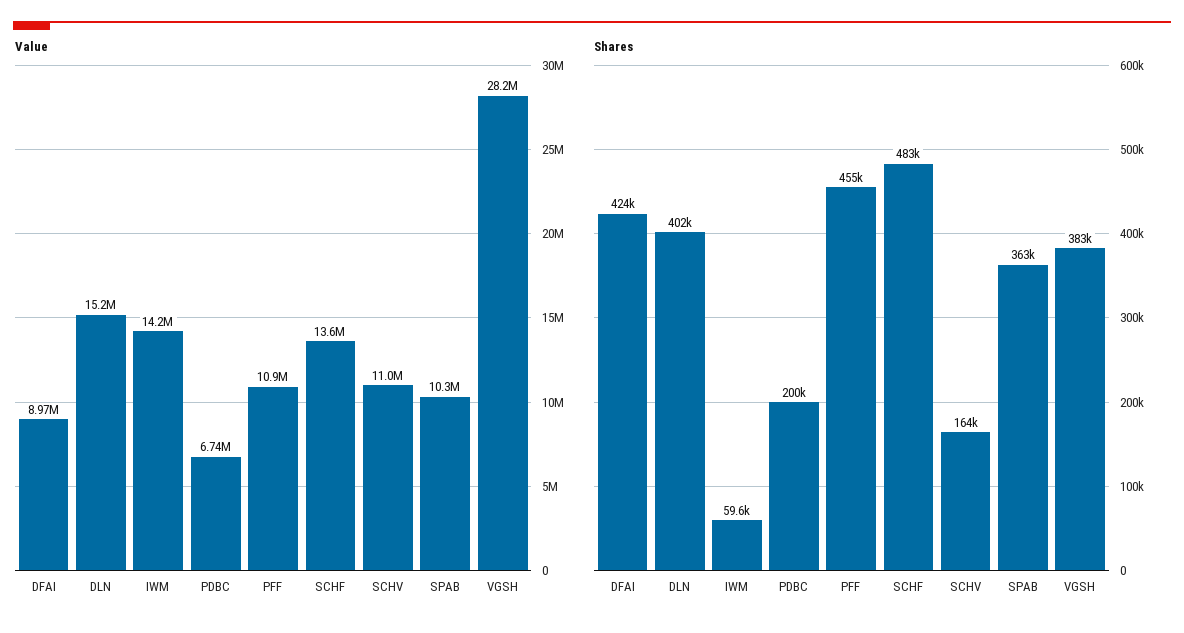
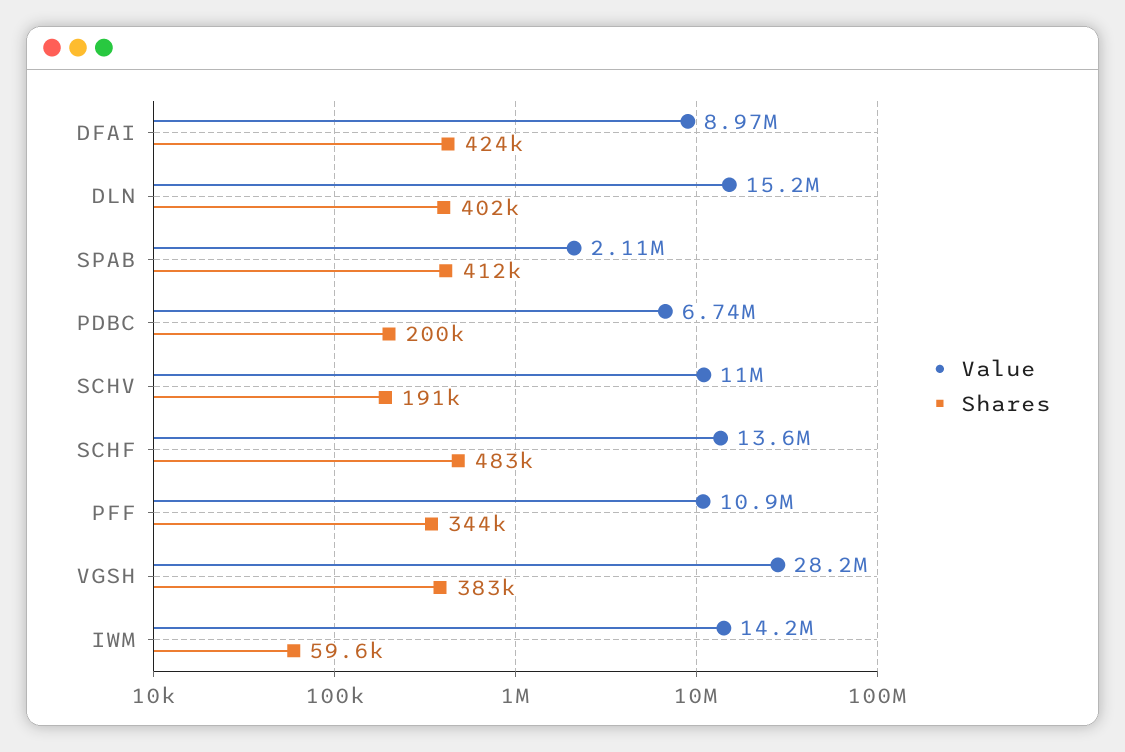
Value, SPAB: 10300000 -> 2110000
Shares, PFF: 455000 -> 344000
Shares, SCHV: 164000 -> 191000
Shares, SPAB: 363000 -> 412000

